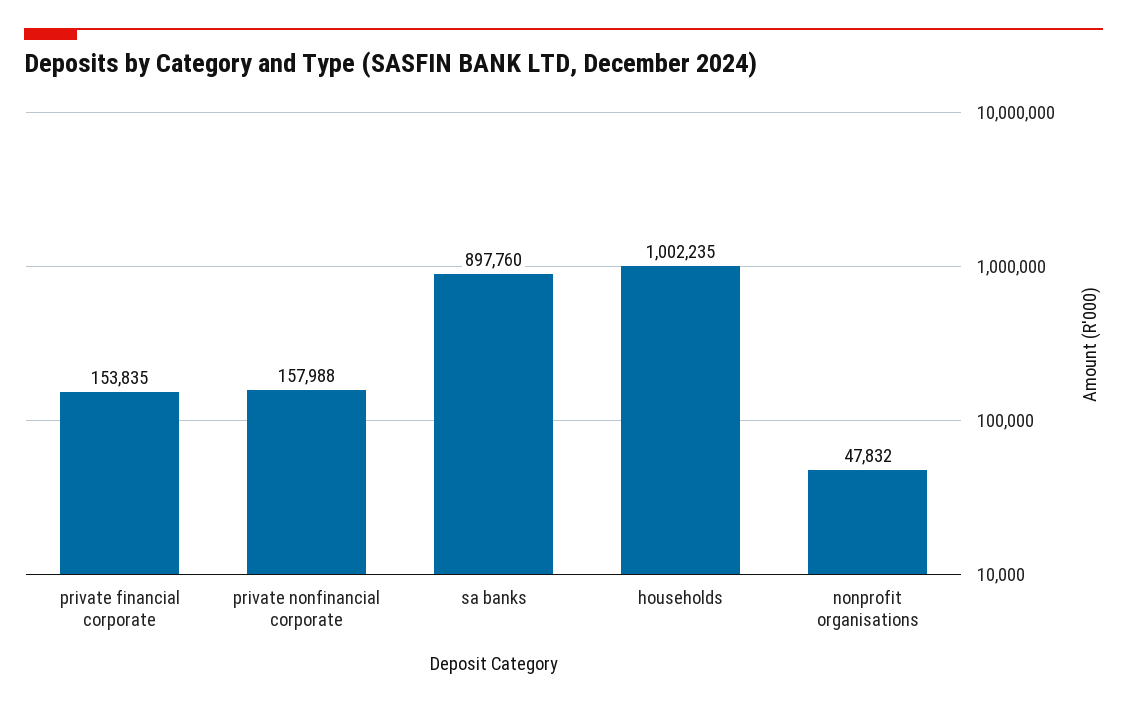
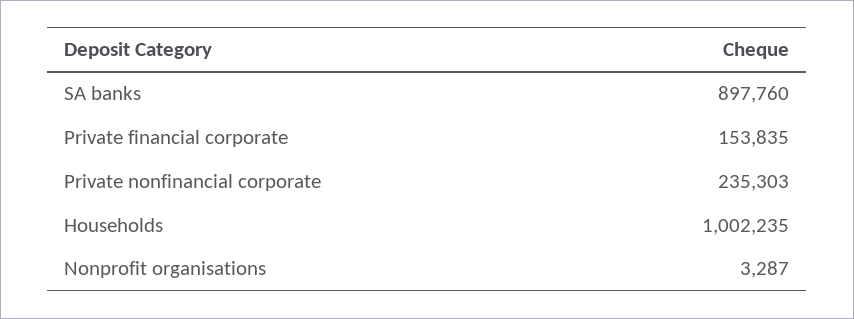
private nonfinancial corporate: 157988 -> 235303
nonprofit organisations: 47832 -> 3287

